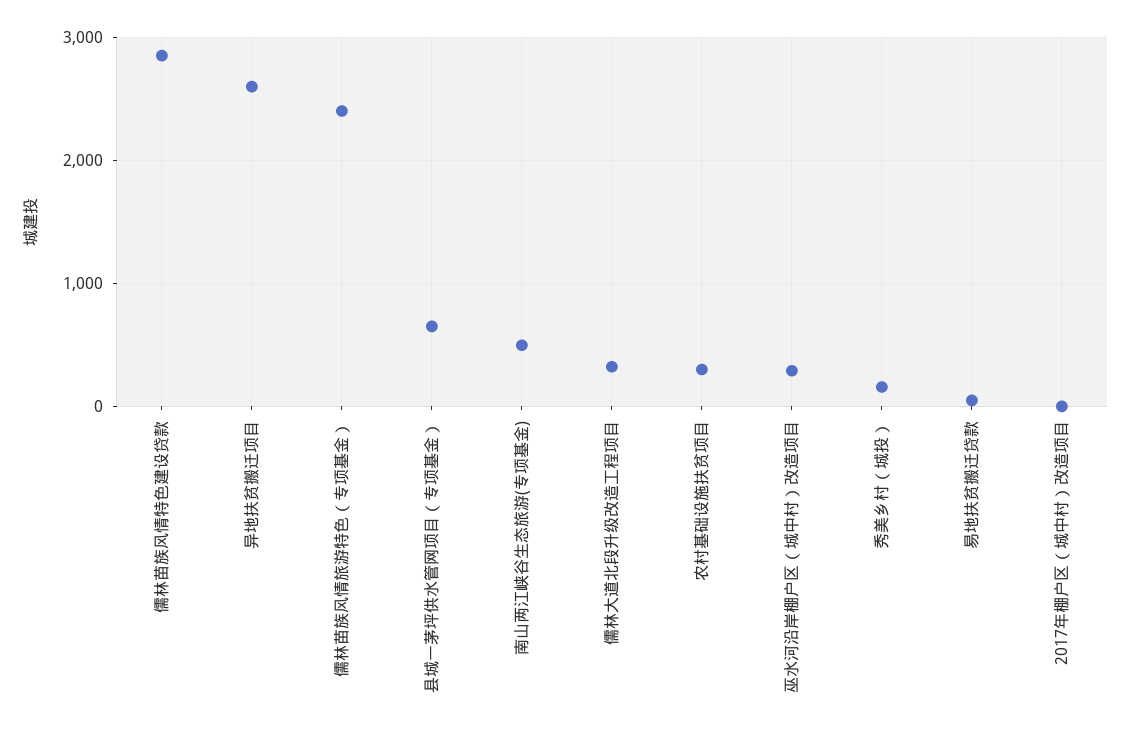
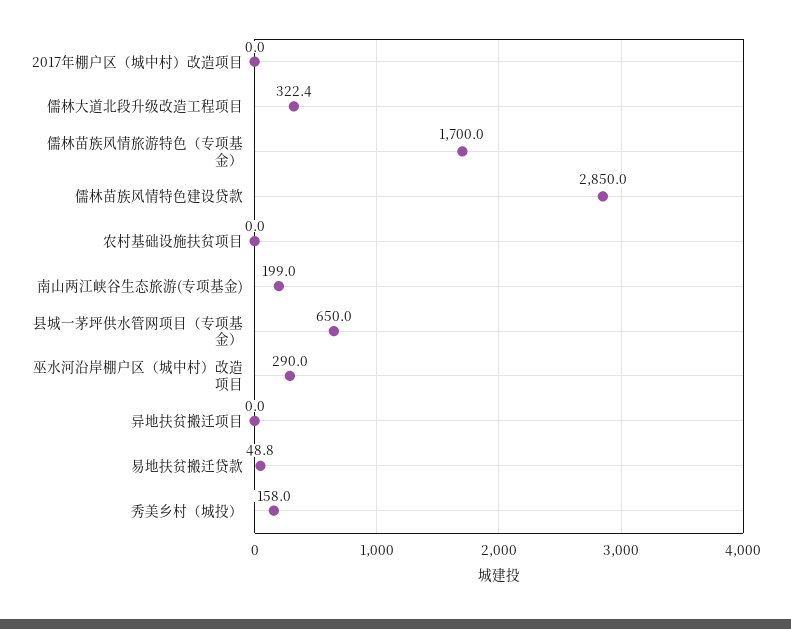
异地扶贫搬迁项目: 2600 -> 0
儒林苗族风情旅游特色（专项基金）: 2400 -> 1700
南山两江峡谷生态旅游(专项基金): 500 -> 199
农村基础设施扶贫项目: 300 -> 0

